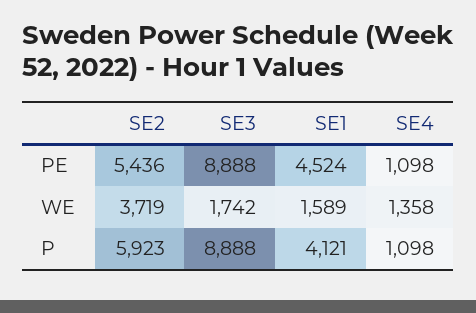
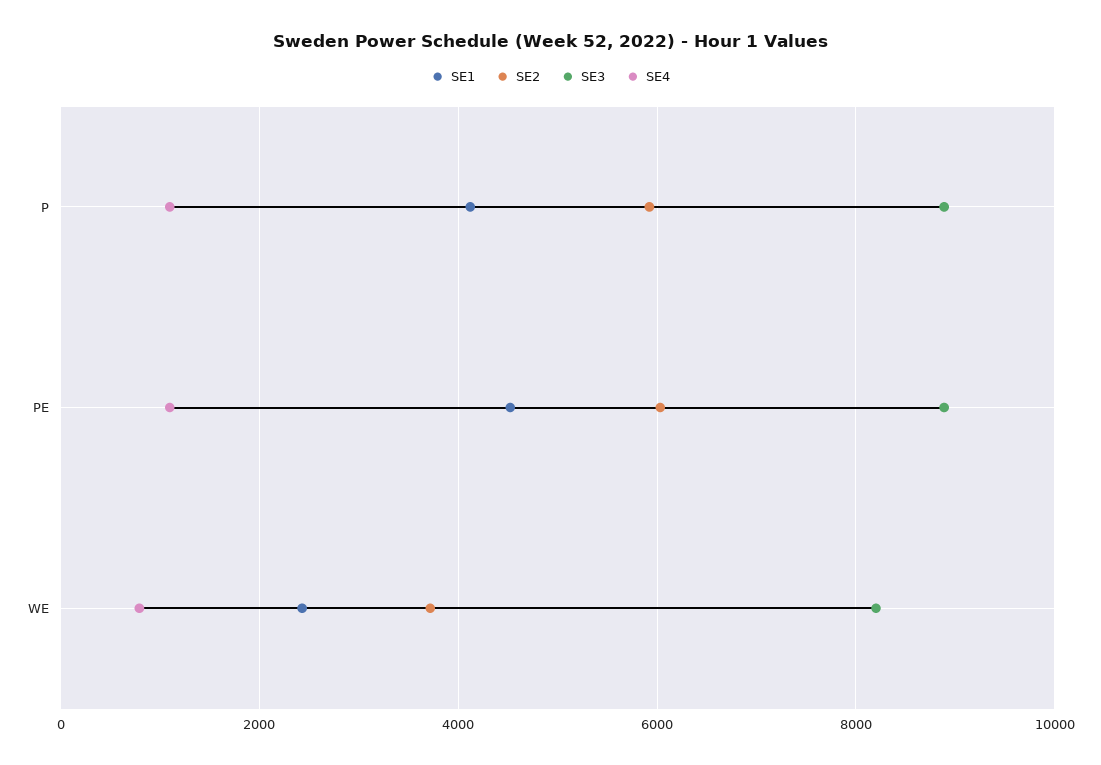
SE2, PE: 5436 -> 6000
SE3, WE: 1742 -> 8200
SE1, WE: 1589 -> 2400
SE4, WE: 1358 -> 800

